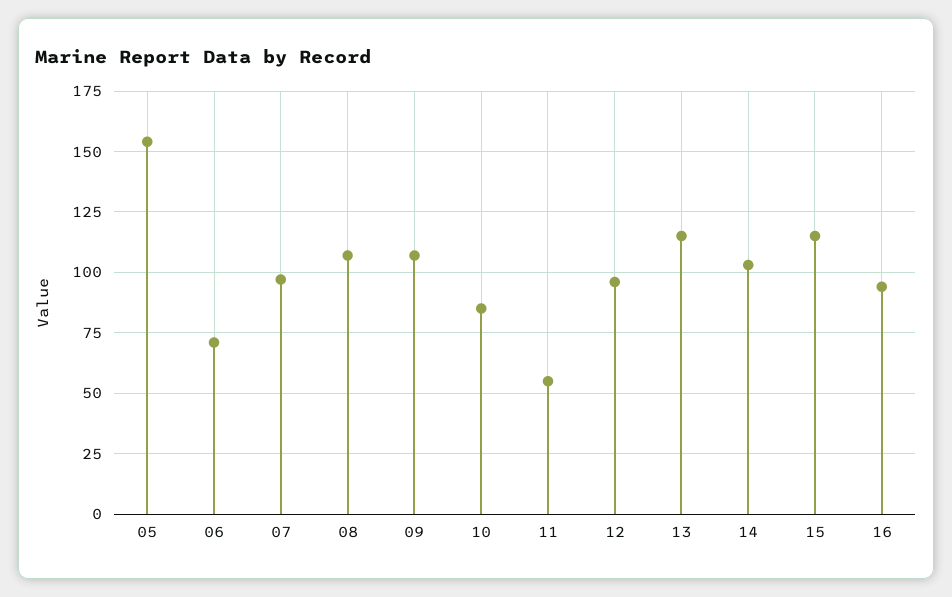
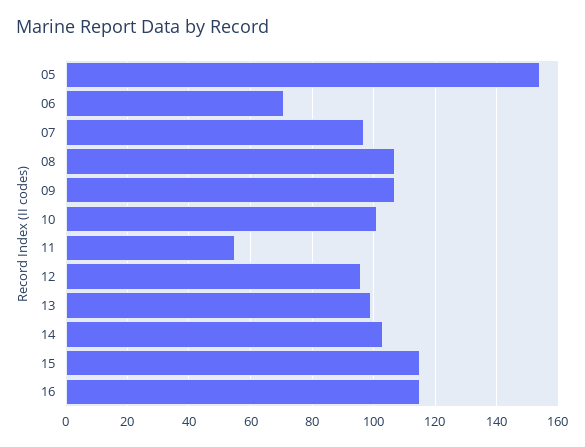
10: 85 -> 100
13: 115 -> 100
16: 95 -> 115

